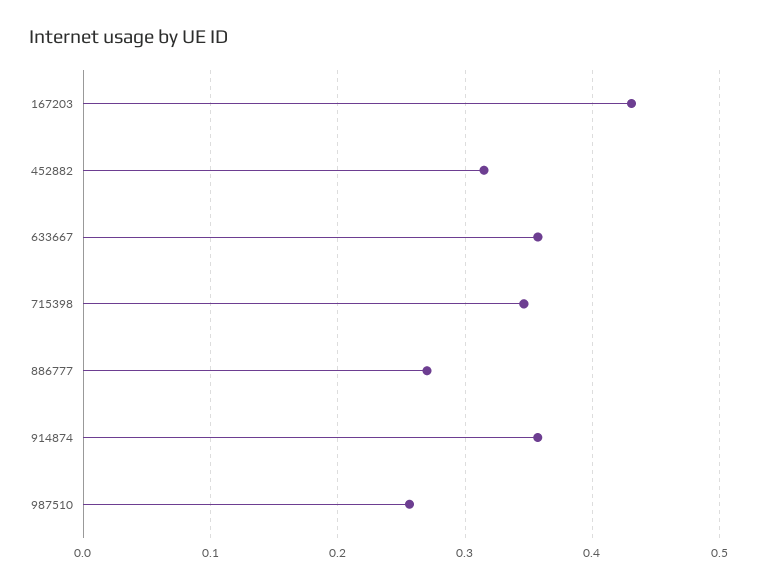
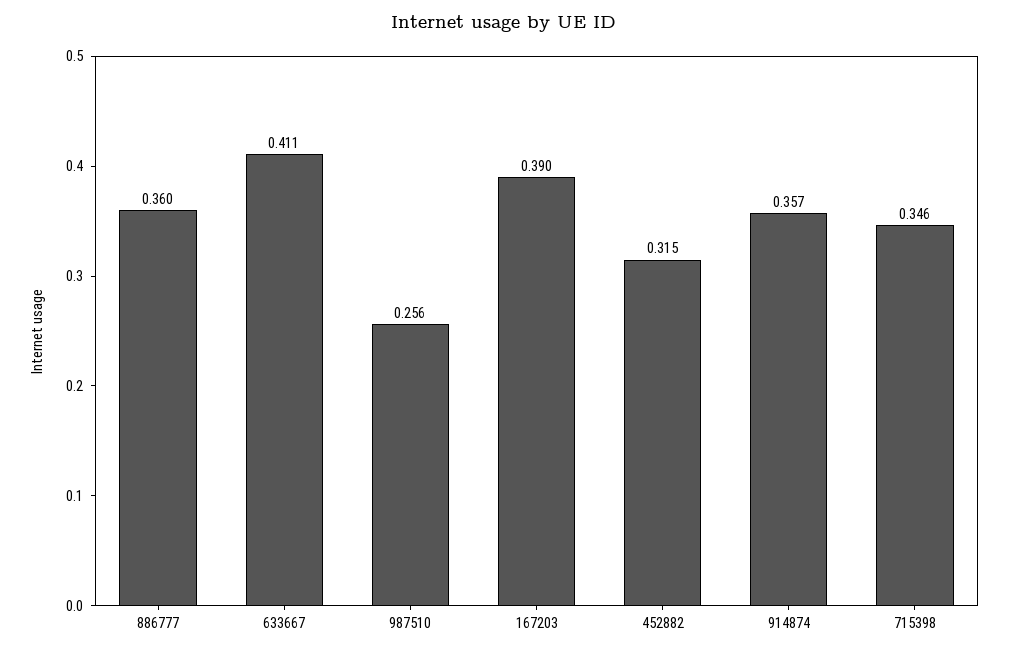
167203: 0.43 -> 0.39
633667: 0.36 -> 0.411
886777: 0.27 -> 0.36

